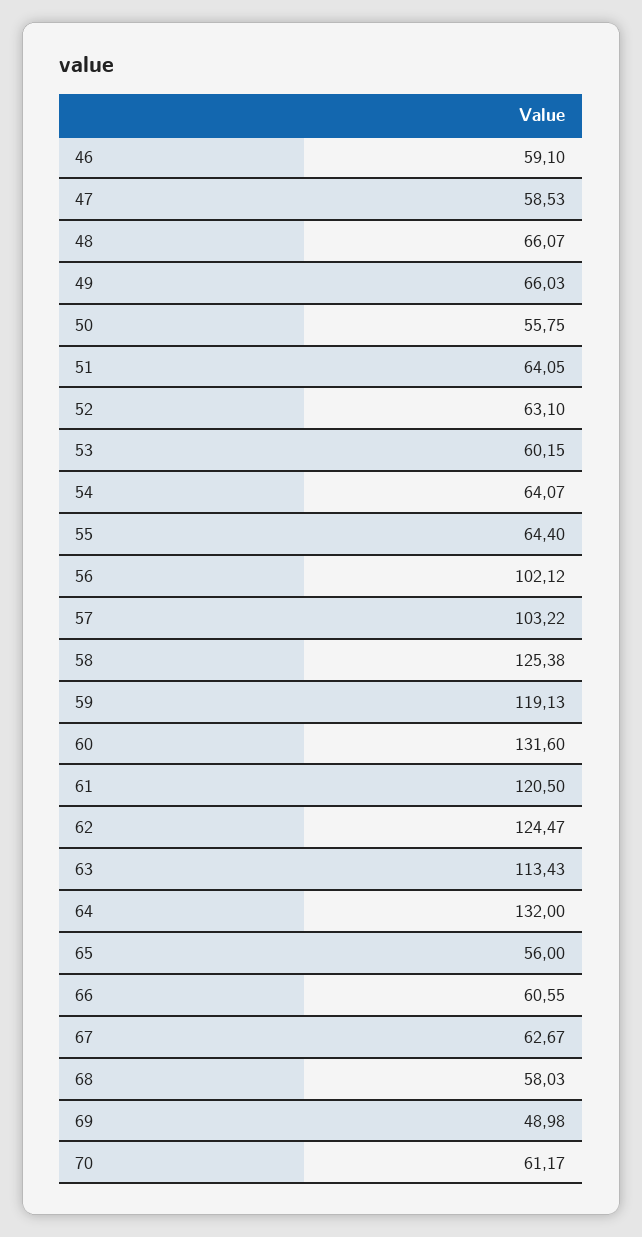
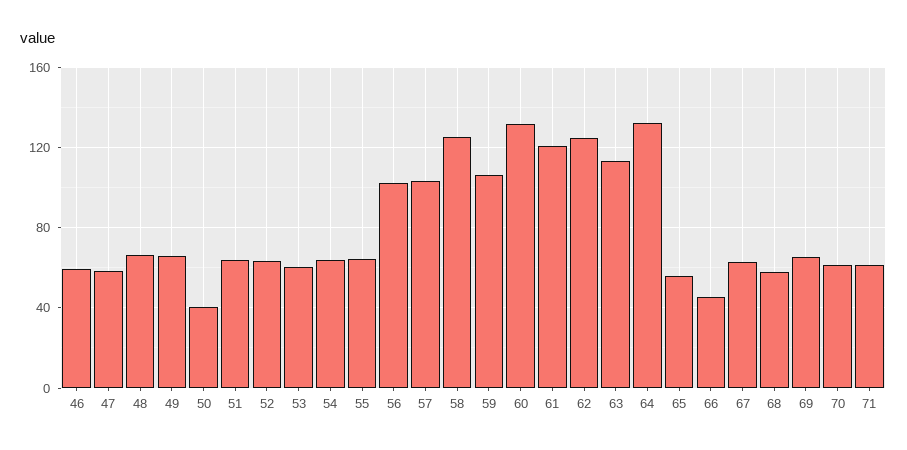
50: 55.75 -> 40
59: 119.13 -> 105
66: 60.55 -> 45
69: 48.98 -> 65
71: none -> 60

